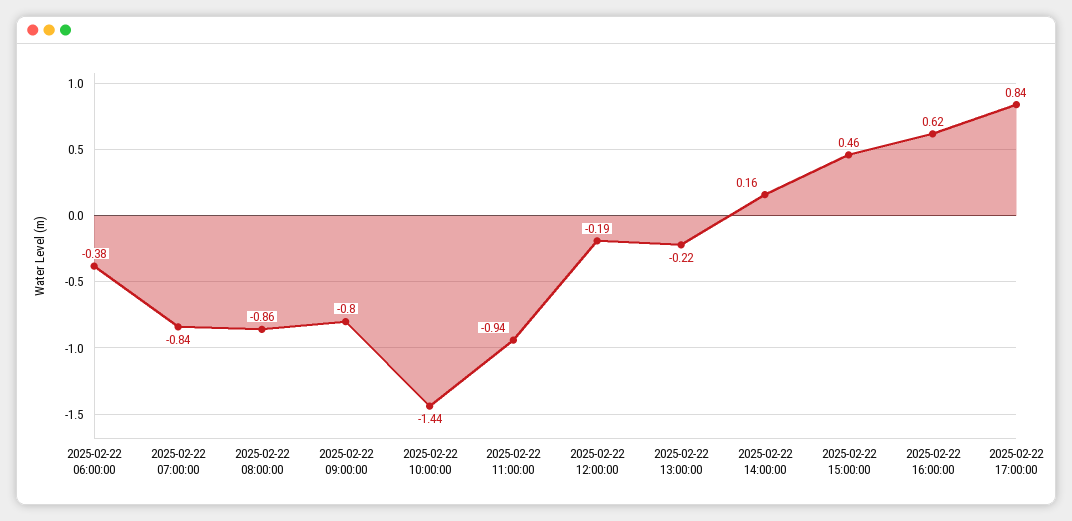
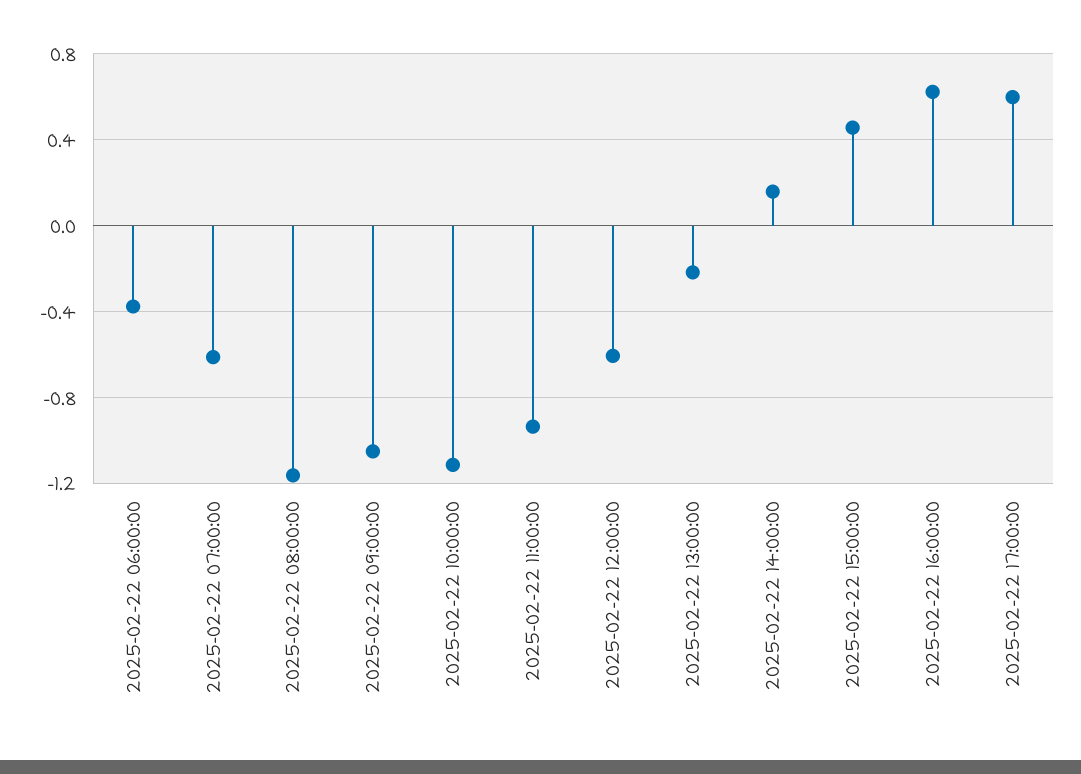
2025-02-22 07:00:00: -0.84 -> -0.6
2025-02-22 08:00:00: -0.86 -> -1.15
2025-02-22 09:00:00: -0.8 -> -1.05
2025-02-22 10:00:00: -1.44 -> -1.1
2025-02-22 12:00:00: -0.19 -> -0.6
2025-02-22 17:00:00: 0.84 -> 0.6

